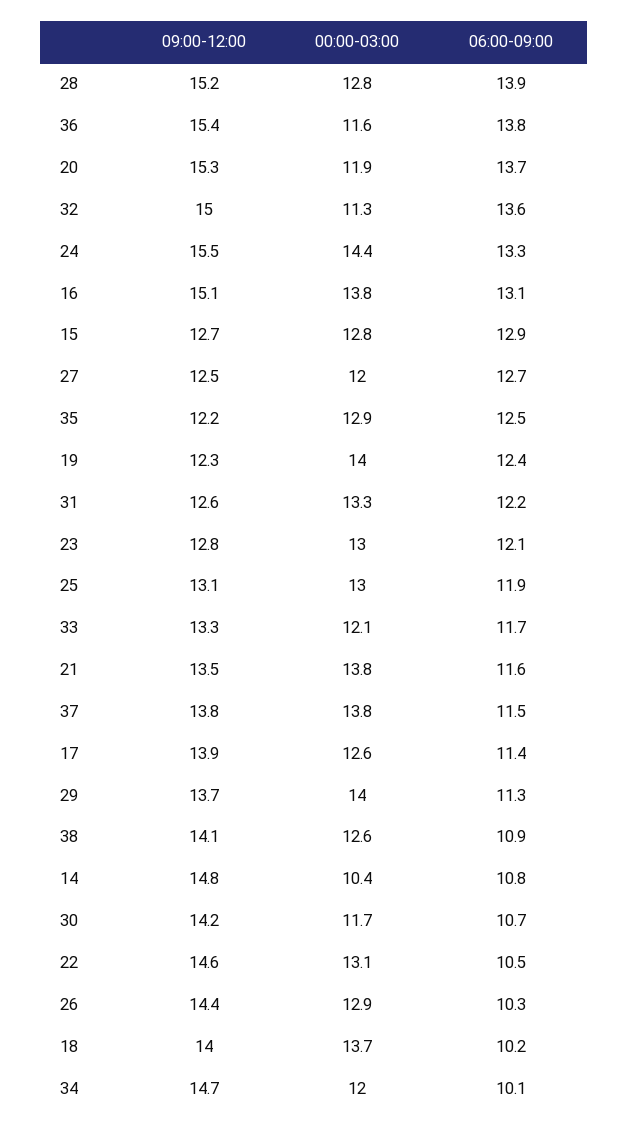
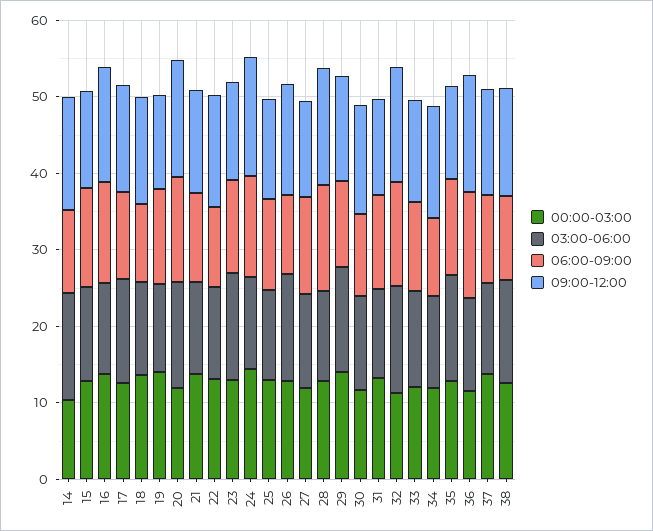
03:00-06:00, 14: none -> 14
03:00-06:00, 15: none -> 12
03:00-06:00, 16: none -> 12
03:00-06:00, 17: none -> 14
03:00-06:00, 18: none -> 12
03:00-06:00, 19: none -> 12
03:00-06:00, 20: none -> 14
03:00-06:00, 21: none -> 12
03:00-06:00, 22: none -> 12
03:00-06:00, 23: none -> 14
03:00-06:00, 24: none -> 12
03:00-06:00, 25: none -> 12
03:00-06:00, 26: none -> 14
03:00-06:00, 27: none -> 12
03:00-06:00, 28: none -> 12
03:00-06:00, 29: none -> 14
03:00-06:00, 30: none -> 12
03:00-06:00, 31: none -> 12
03:00-06:00, 32: none -> 14
03:00-06:00, 33: none -> 12
03:00-06:00, 34: none -> 12
03:00-06:00, 35: none -> 14
03:00-06:00, 36: none -> 12
03:00-06:00, 37: none -> 12
03:00-06:00, 38: none -> 14

